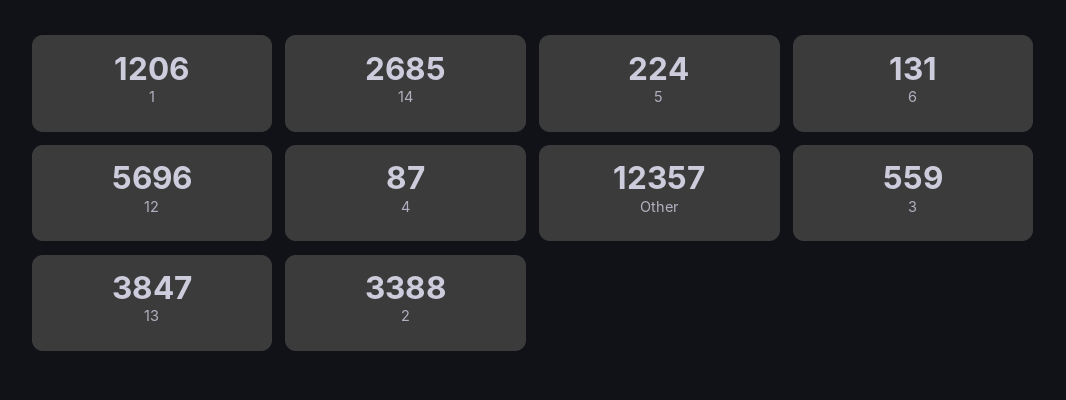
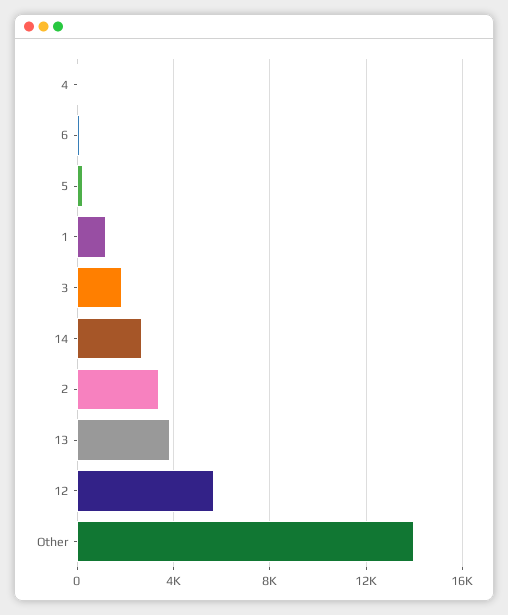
Other: 12357 -> 14000
3: 559 -> 2000

